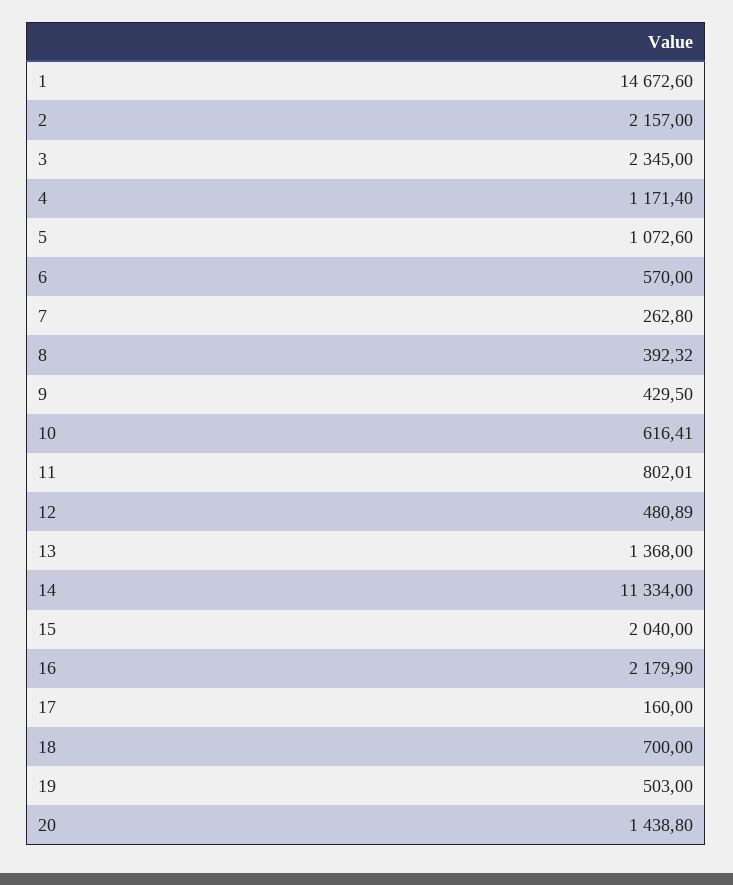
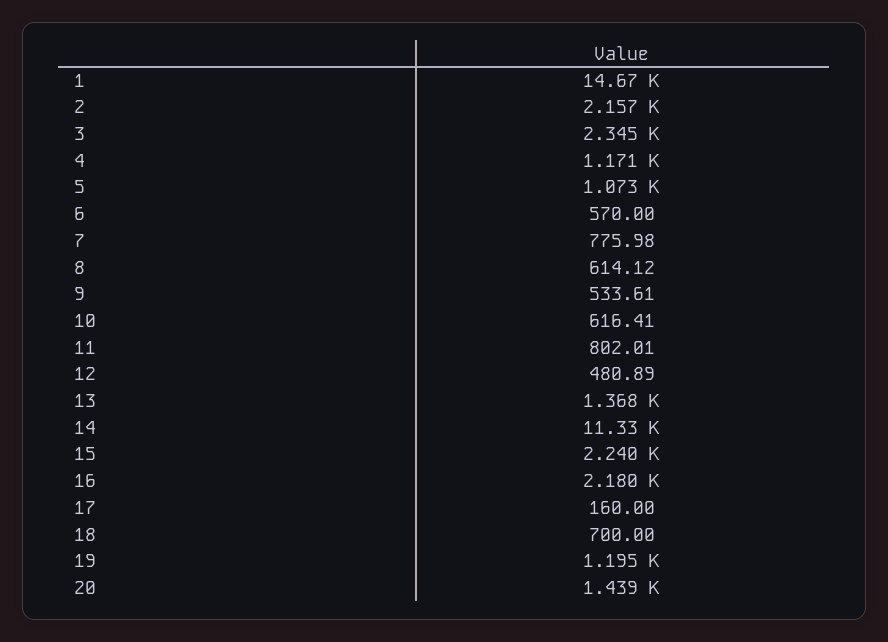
7: 262.8 -> 775.98
8: 392.32 -> 614.12
9: 429.5 -> 533.61
15: 2040 -> 2240
19: 503 -> 1195

